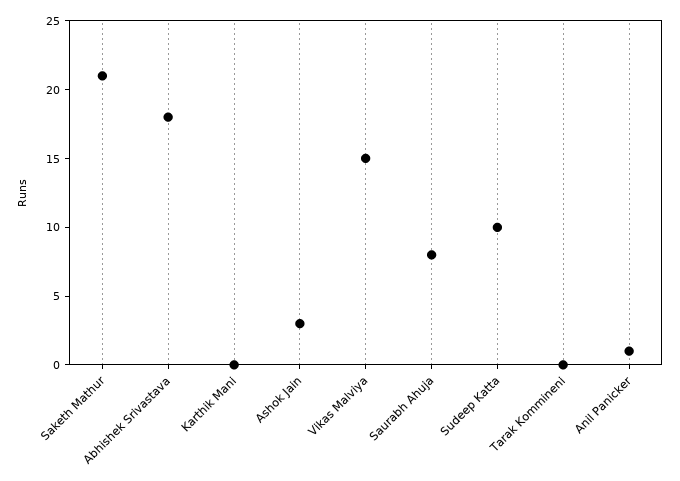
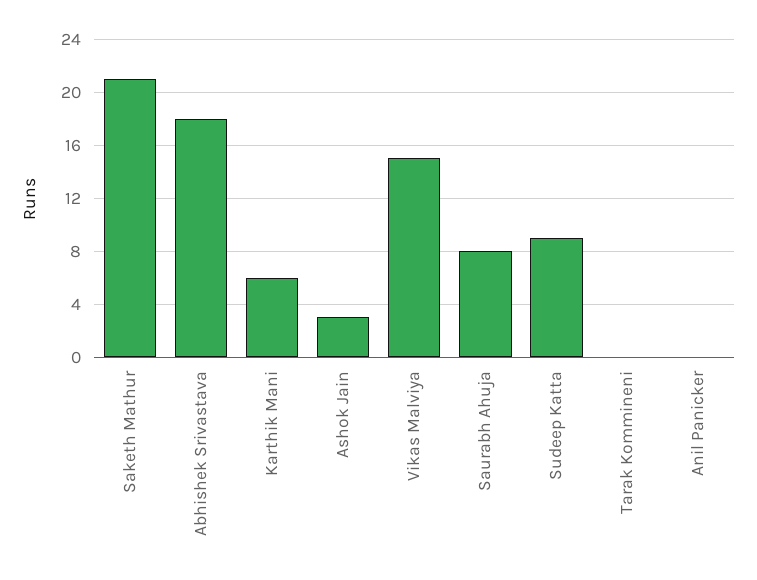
Karthik Mani: 0 -> 6
Sudeep Katta: 10 -> 9
Anil Panicker: 1 -> 0

